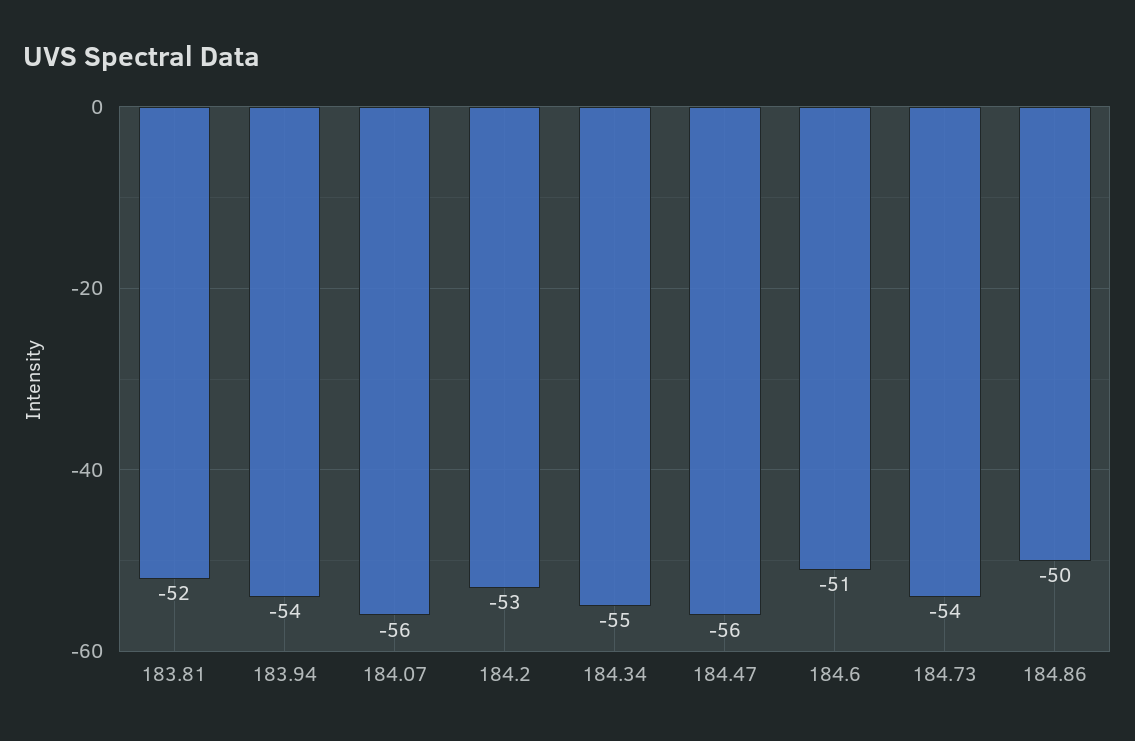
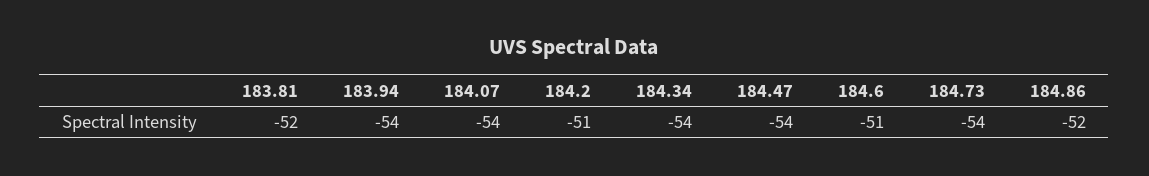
184.07: -56 -> -54
184.2: -53 -> -51
184.34: -55 -> -54
184.47: -56 -> -54
184.86: -50 -> -52

